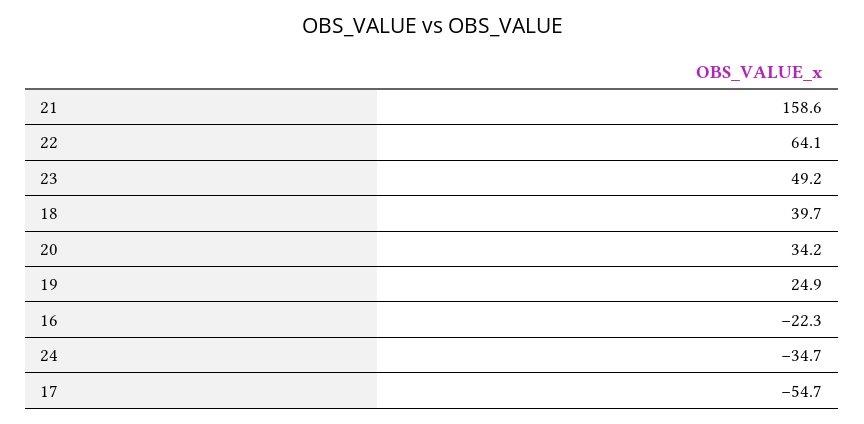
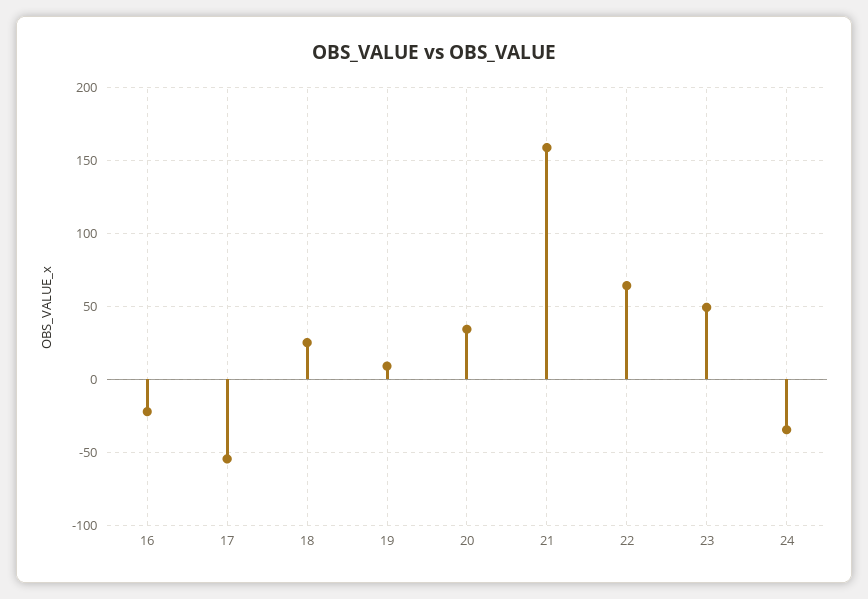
18: 39.7 -> 25
19: 24.9 -> 10

